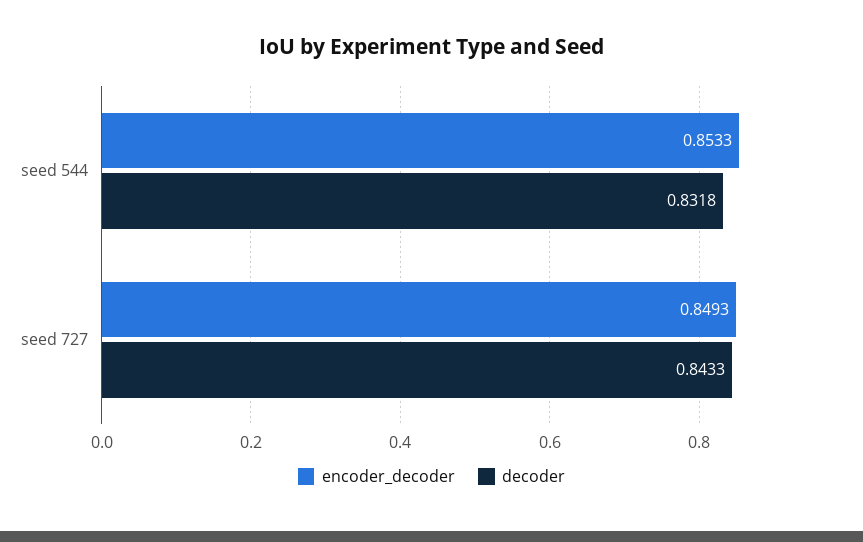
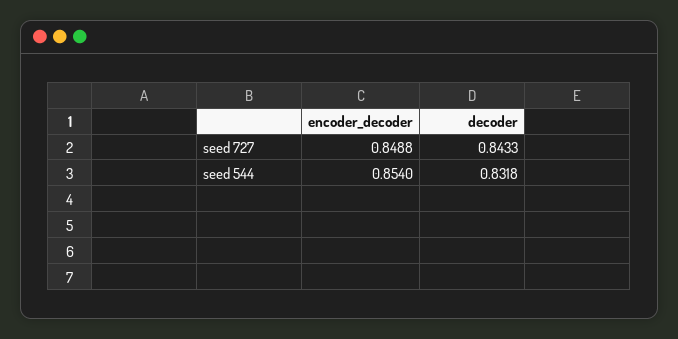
encoder_decoder, seed 544: 0.8533 -> 0.854
encoder_decoder, seed 727: 0.8493 -> 0.8488

